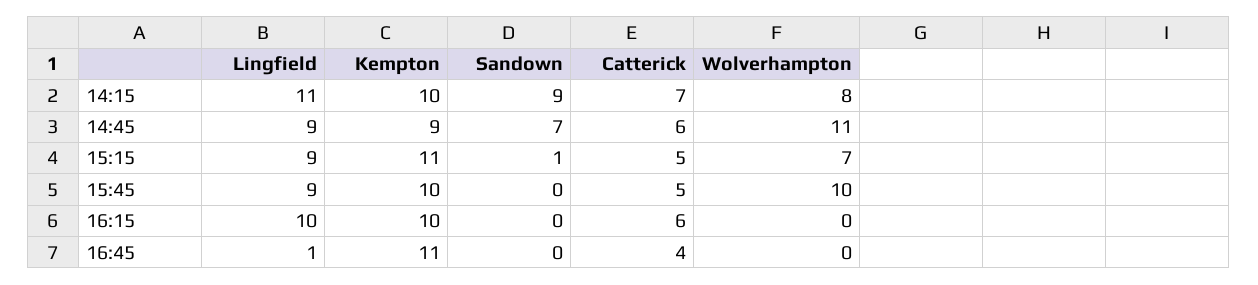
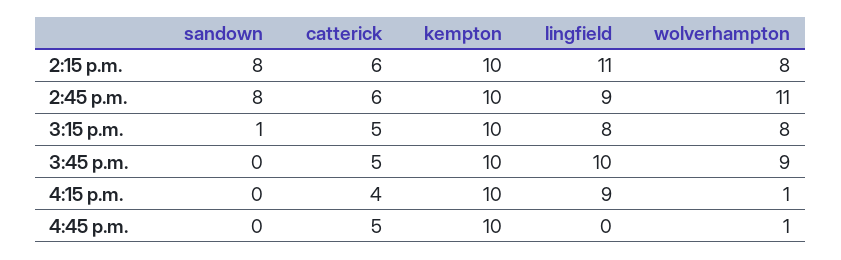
Sandown, 14:15: 9 -> 8
Catterick, 14:15: 7 -> 6
Kempton, 14:45: 9 -> 10
Sandown, 14:45: 7 -> 8
Lingfield, 15:15: 9 -> 8
Kempton, 15:15: 11 -> 10
Wolverhampton, 15:15: 7 -> 8
Lingfield, 15:45: 9 -> 10
Wolverhampton, 15:45: 10 -> 9
Lingfield, 16:15: 10 -> 9
Catterick, 16:15: 6 -> 4
Wolverhampton, 16:15: 0 -> 1
Lingfield, 16:45: 1 -> 0
Kempton, 16:45: 11 -> 10
Catterick, 16:45: 4 -> 5
Wolverhampton, 16:45: 0 -> 1

